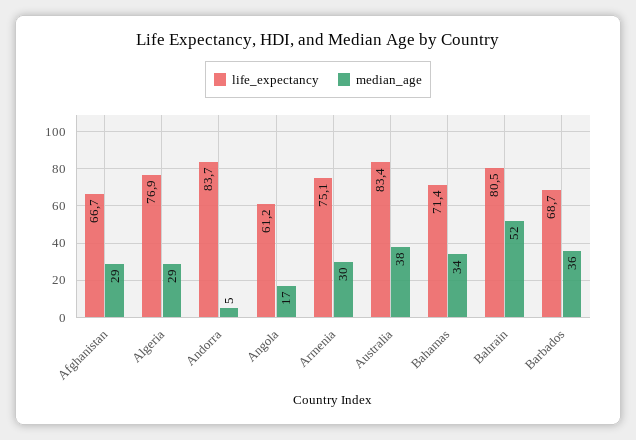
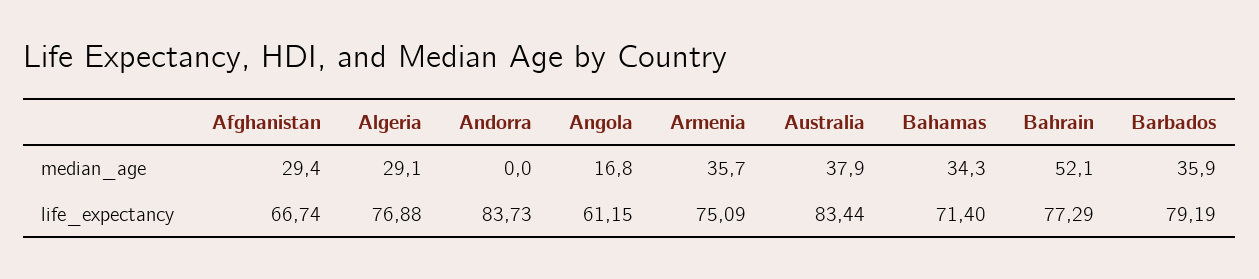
median_age, Andorra: 5 -> 0
median_age, Armenia: 30 -> 35.7
life_expectancy, Bahrain: 80.5 -> 77.29
life_expectancy, Barbados: 68.7 -> 79.19

